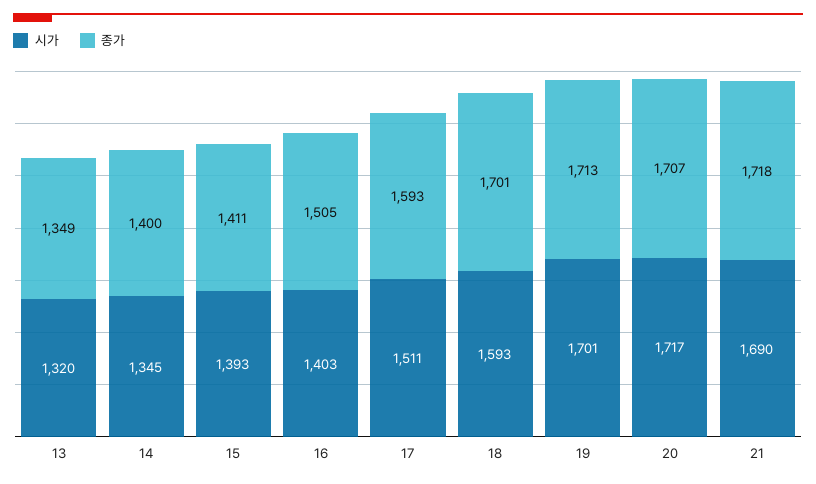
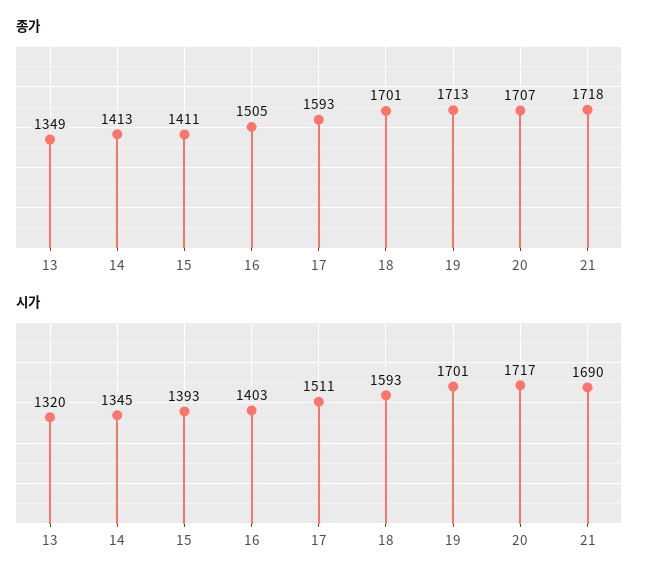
종가, 14: 1400 -> 1413

